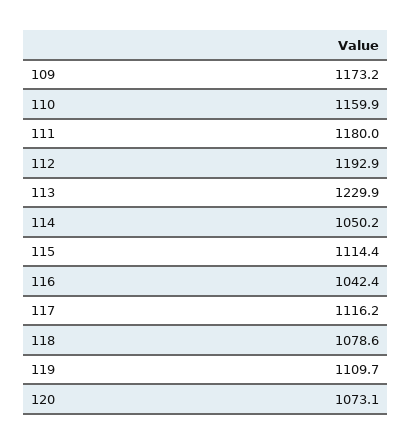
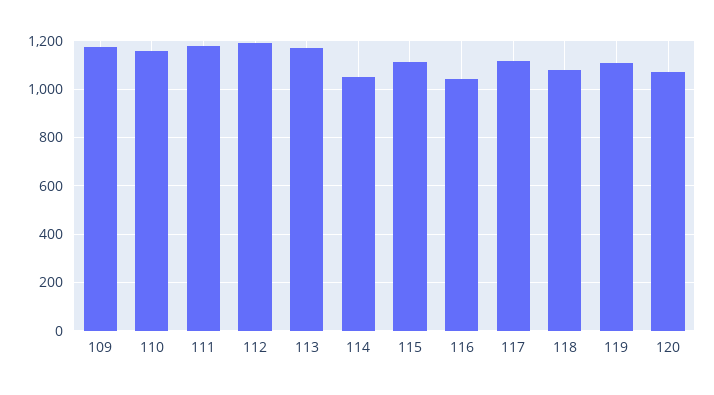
113: 1229.9 -> 1175

